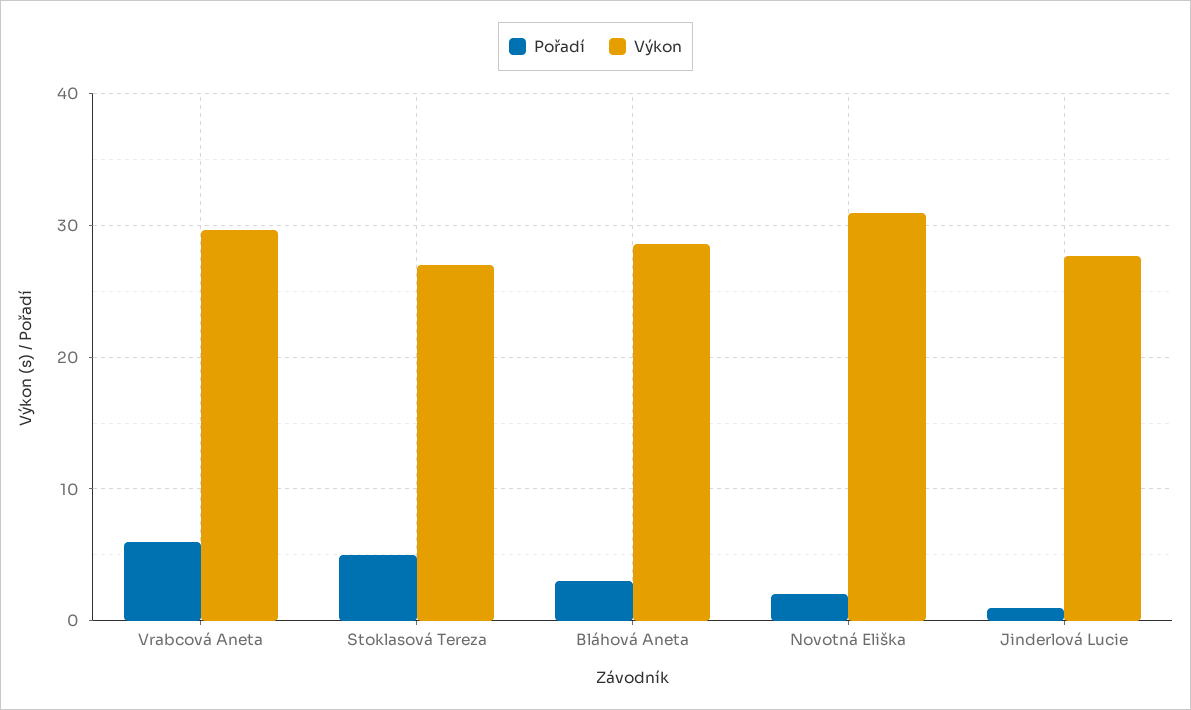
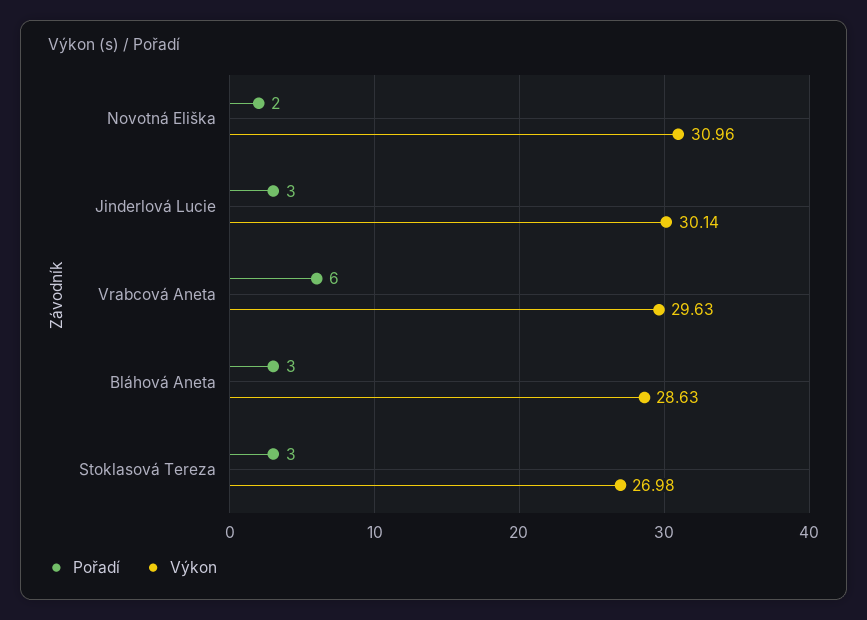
Pořadí, Stoklasová Tereza: 5 -> 3
Pořadí, Jinderlová Lucie: 1 -> 3
Výkon, Jinderlová Lucie: 28 -> 30.14

